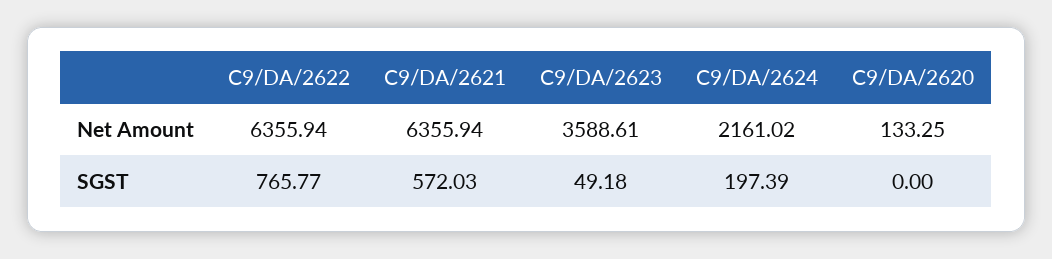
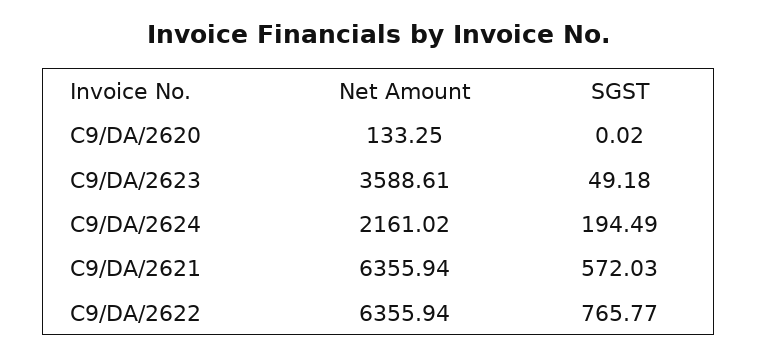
C9/DA/2624, SGST: 197.39 -> 194.49
C9/DA/2620, SGST: 0 -> 0.02

